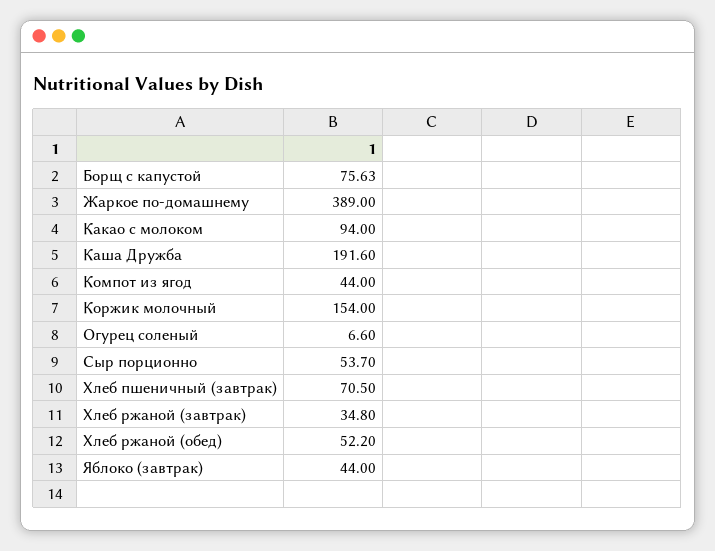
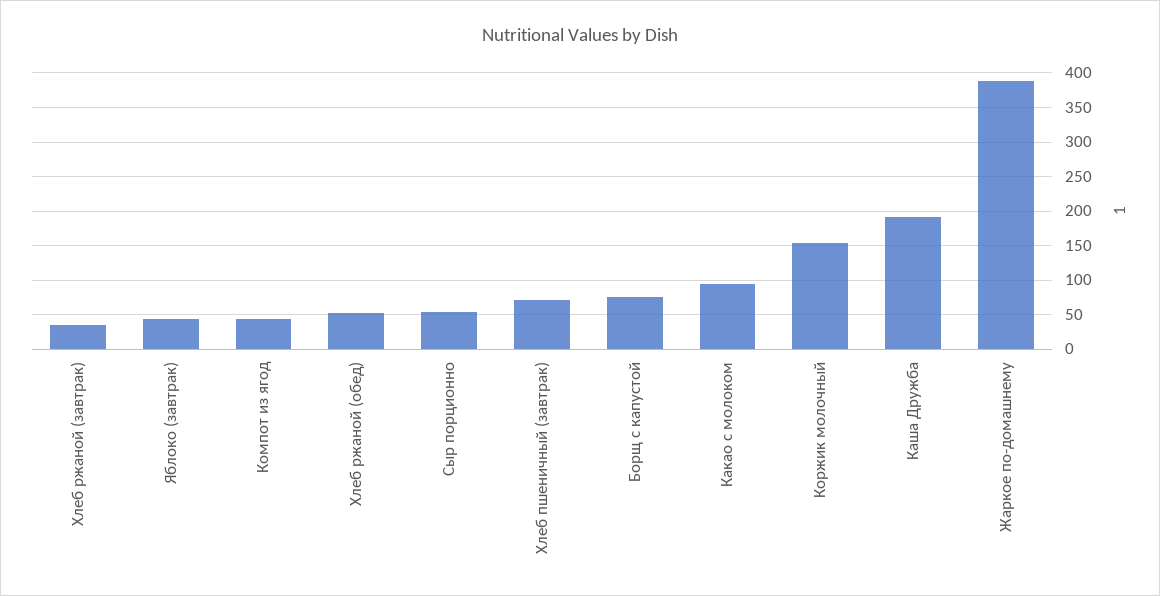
Огурец соленый: 6.6 -> none

